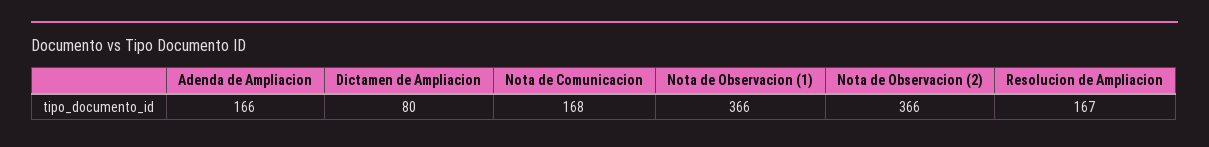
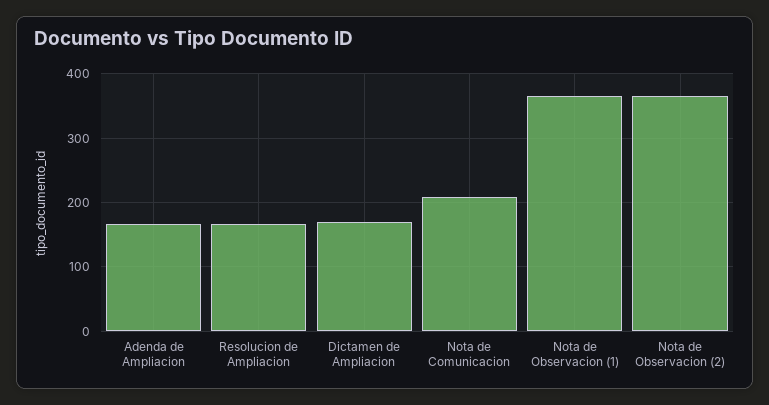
Dictamen de Ampliacion: 80 -> 170
Nota de Comunicacion: 168 -> 210

